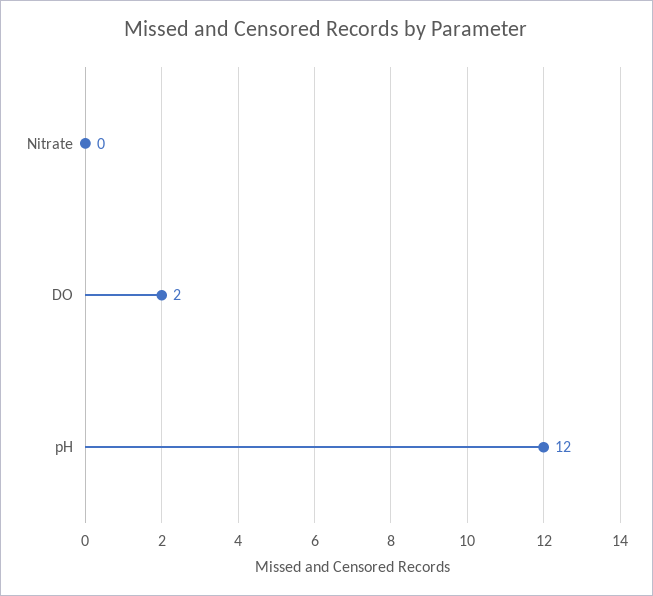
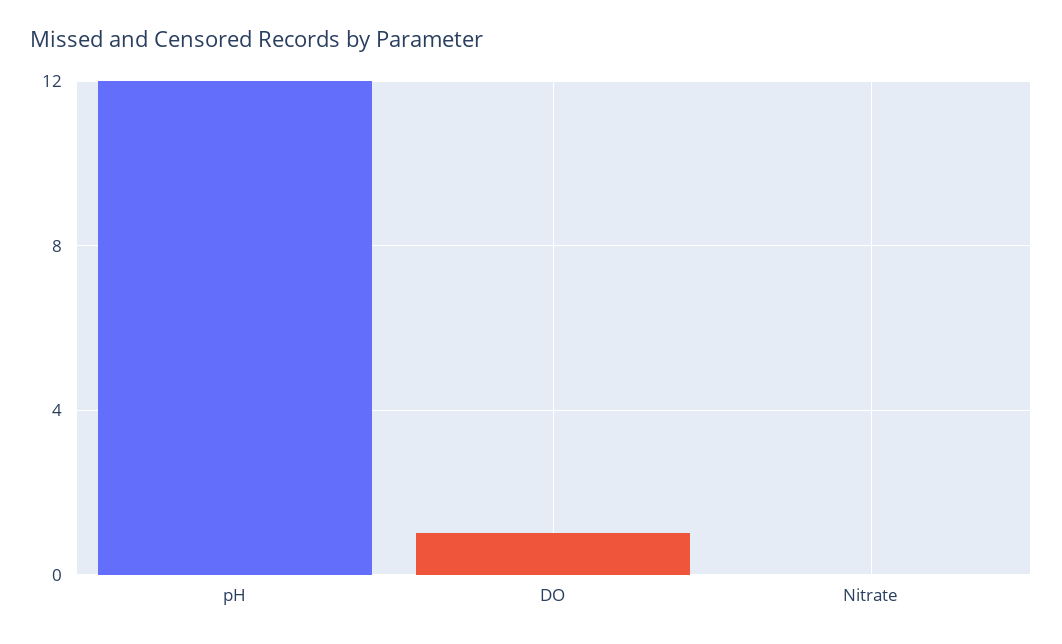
DO: 2 -> 1

